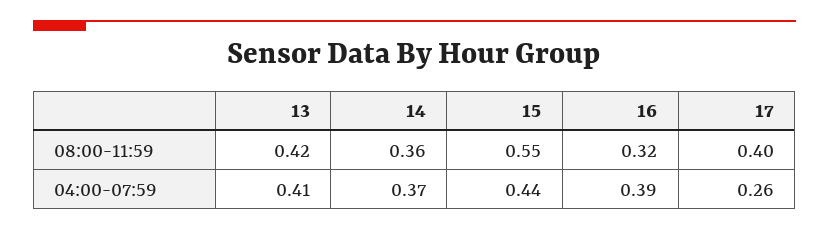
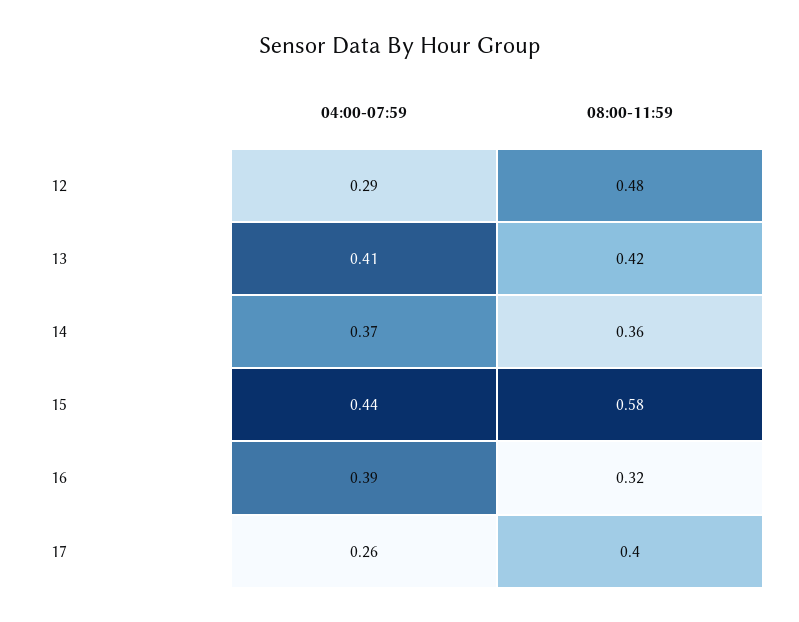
15, 08:00-11:59: 0.55 -> 0.58
12, 04:00-07:59: none -> 0.29
12, 08:00-11:59: none -> 0.48

